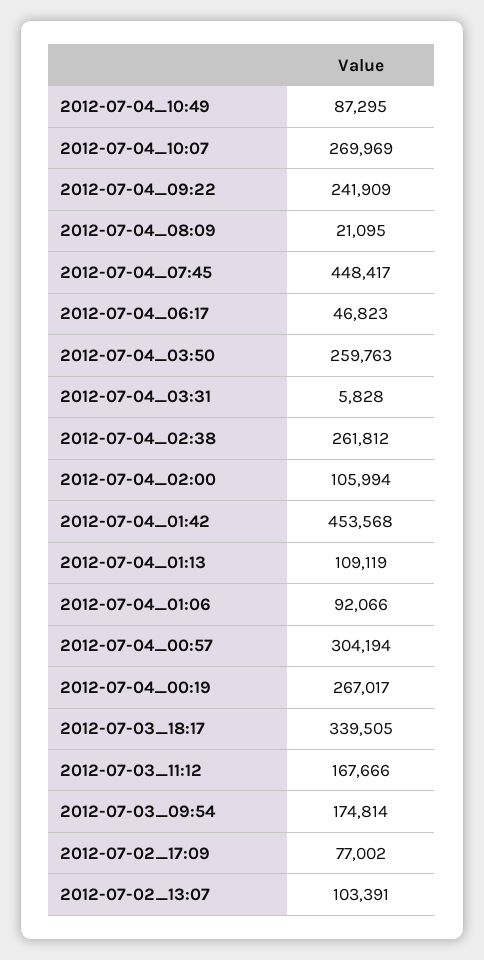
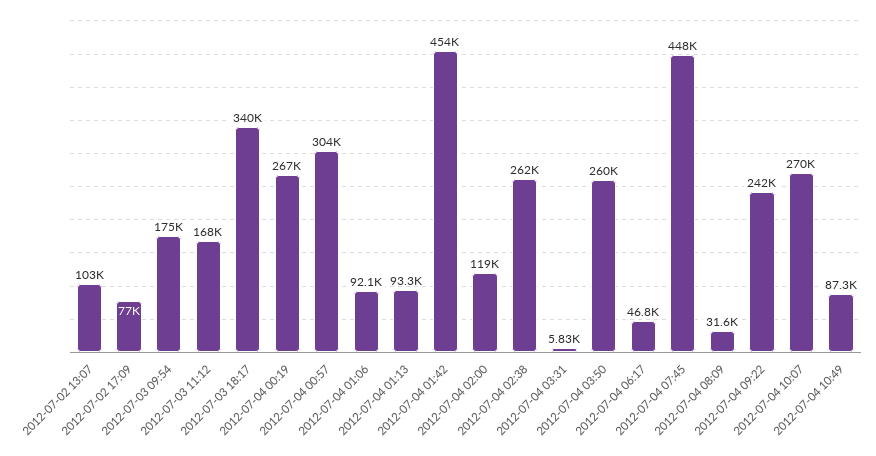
2012-07-04_08:09: 21095 -> 31600
2012-07-04_02:00: 105994 -> 119000
2012-07-04_01:13: 109119 -> 93300

